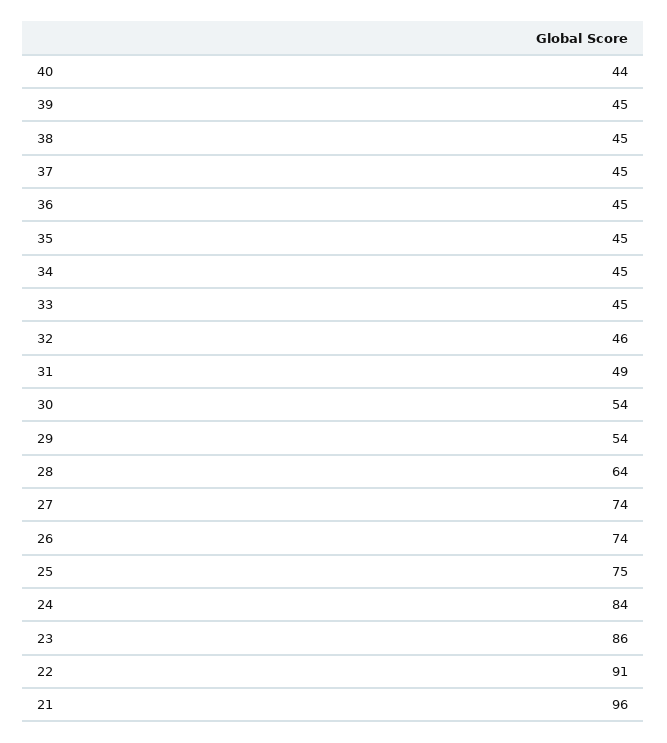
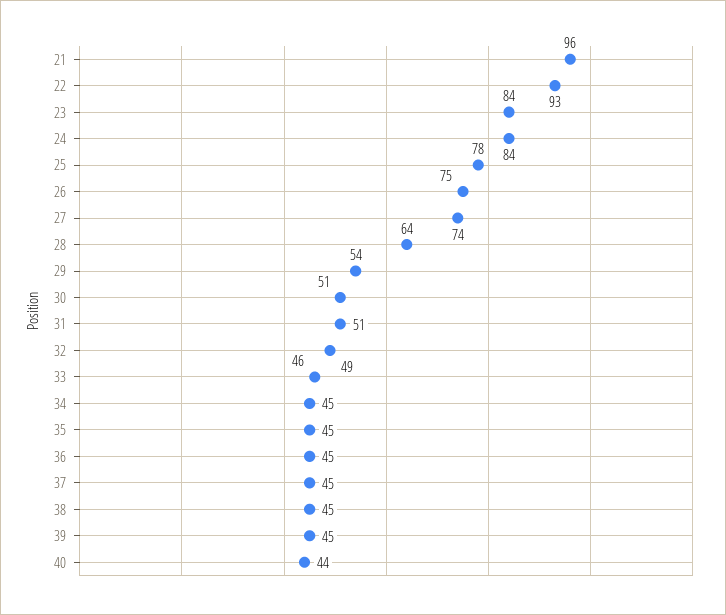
33: 45 -> 46
32: 46 -> 49
31: 49 -> 51
30: 54 -> 51
26: 74 -> 75
25: 75 -> 78
23: 86 -> 84
22: 91 -> 93

